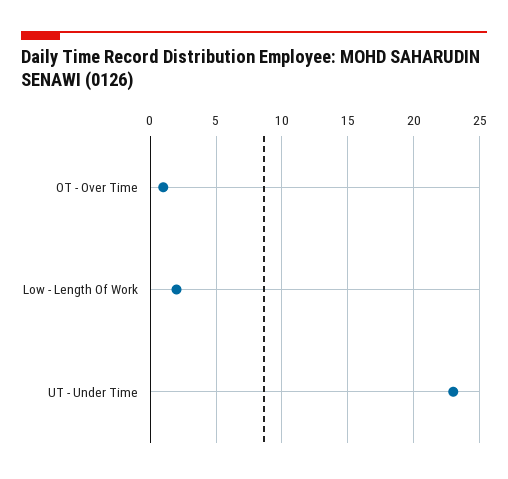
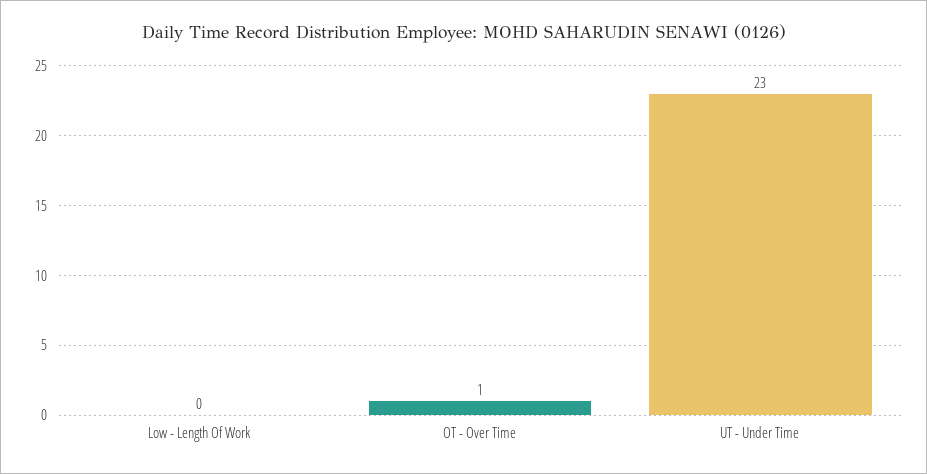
Low - Length Of Work: 2 -> 0

